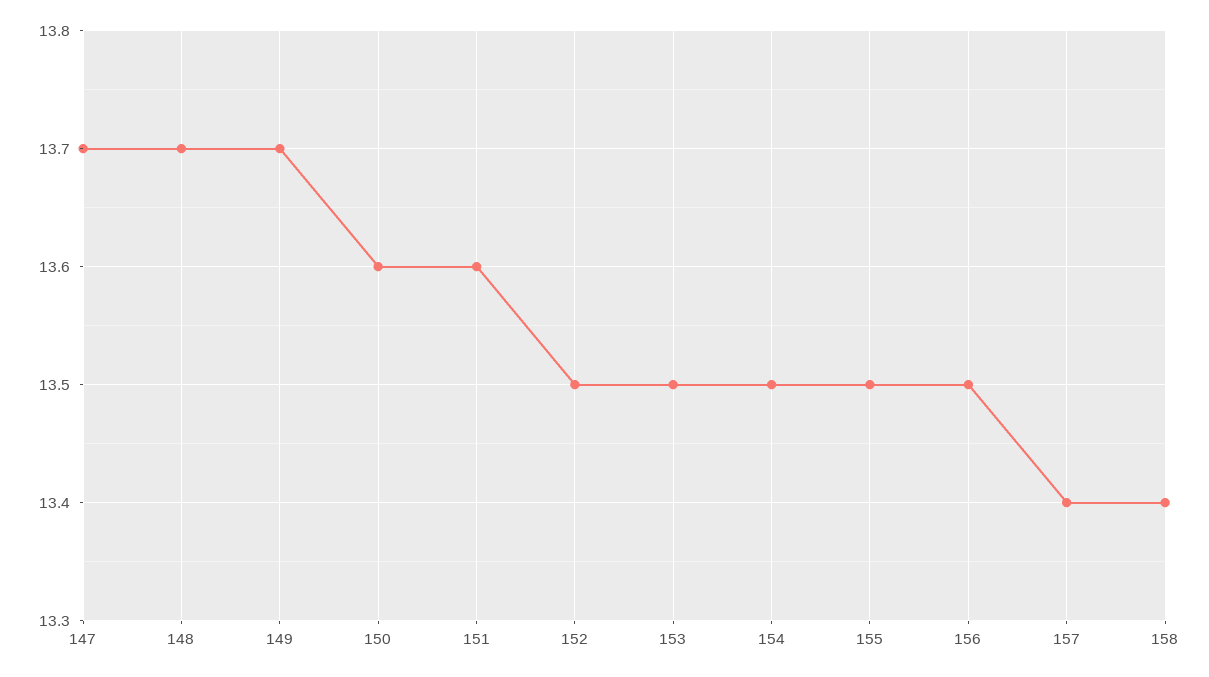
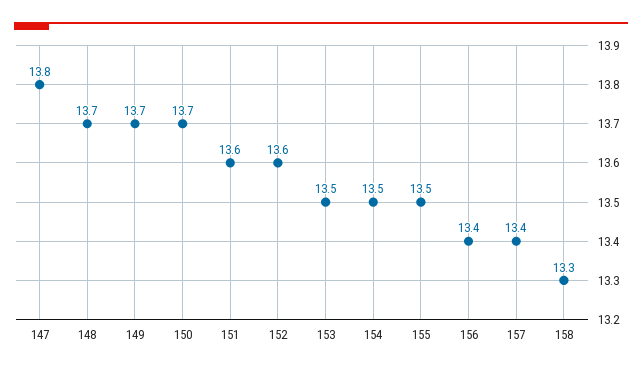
147: 13.7 -> 13.8
150: 13.6 -> 13.7
152: 13.5 -> 13.6
156: 13.5 -> 13.4
158: 13.4 -> 13.3

